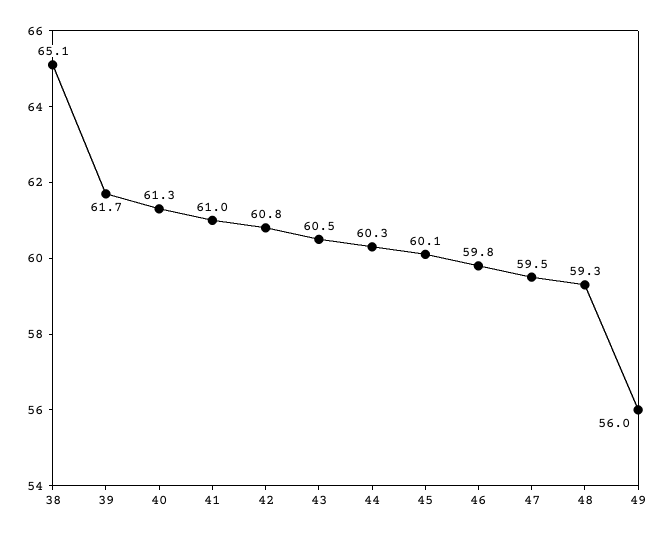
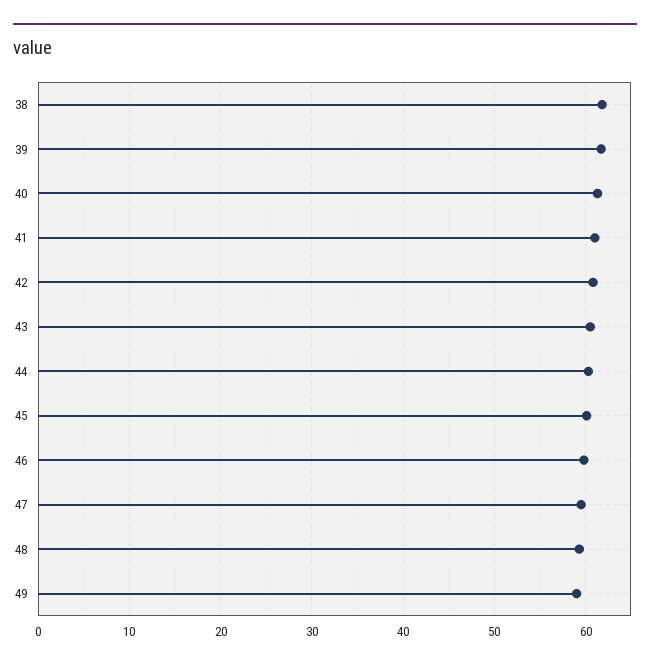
38: 65.1 -> 62
49: 56 -> 59

